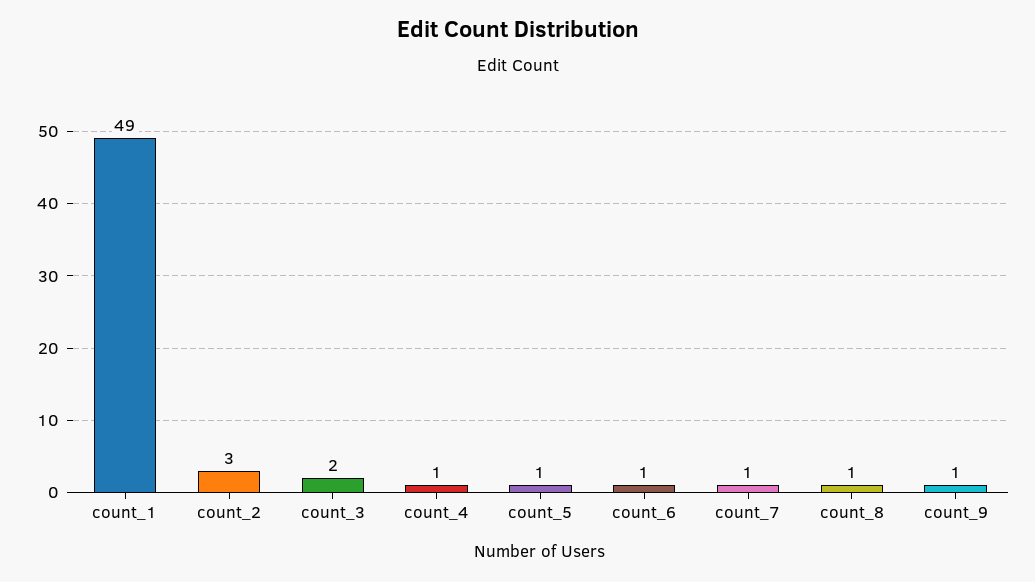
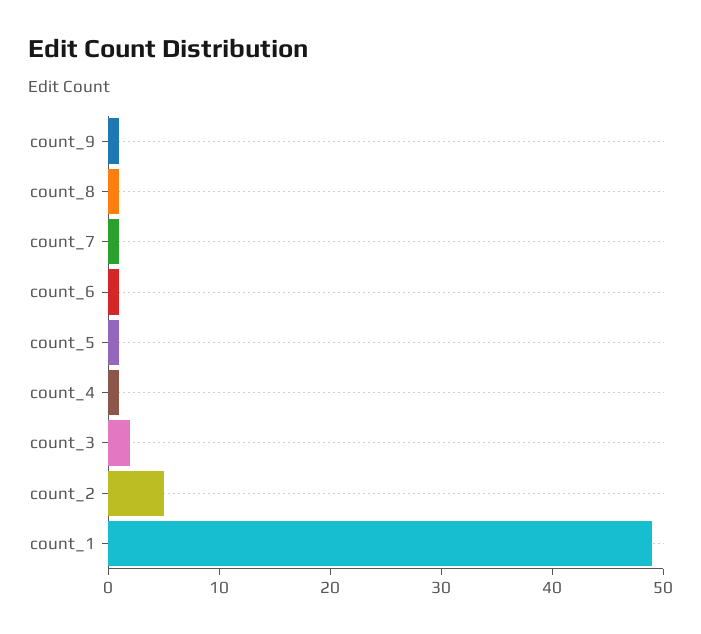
count_2: 3 -> 5

